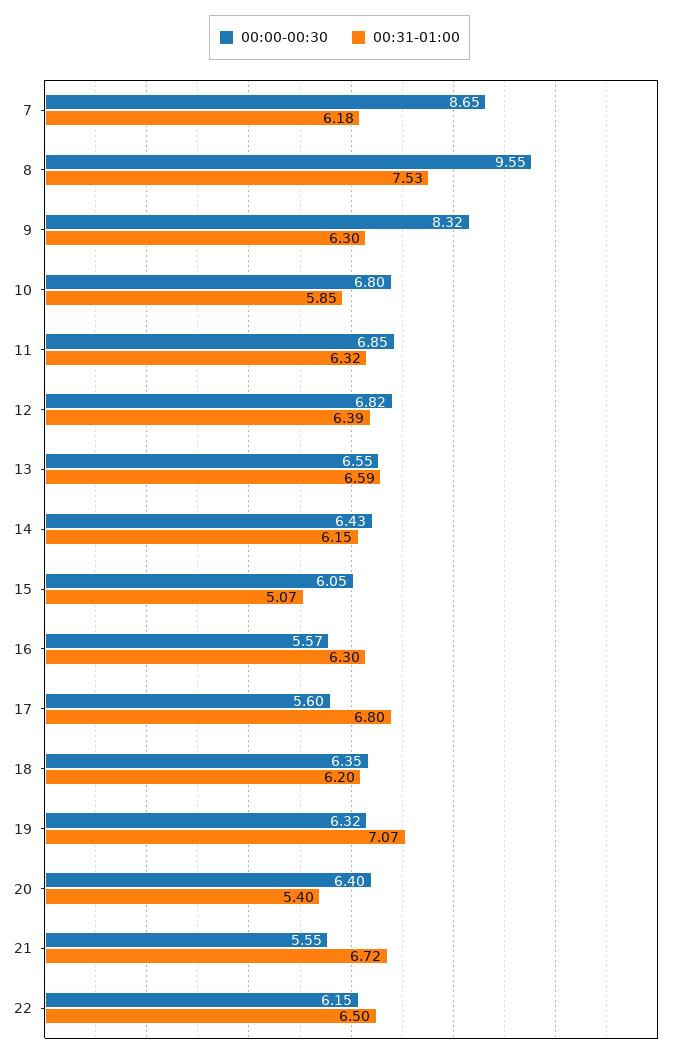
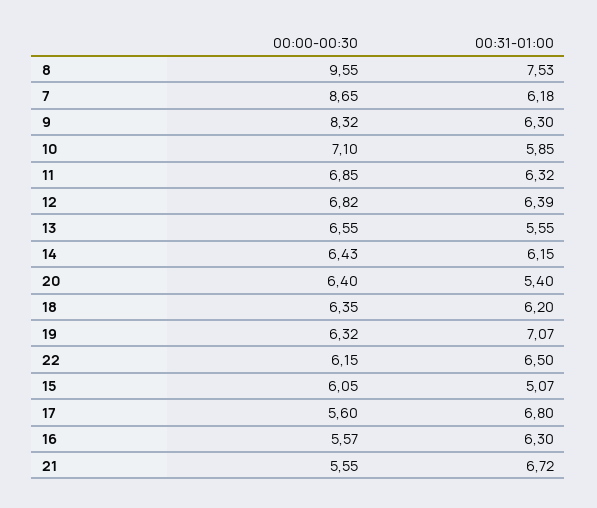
00:00-00:30, 10: 6.8 -> 7.1
00:31-01:00, 13: 6.59 -> 5.55

